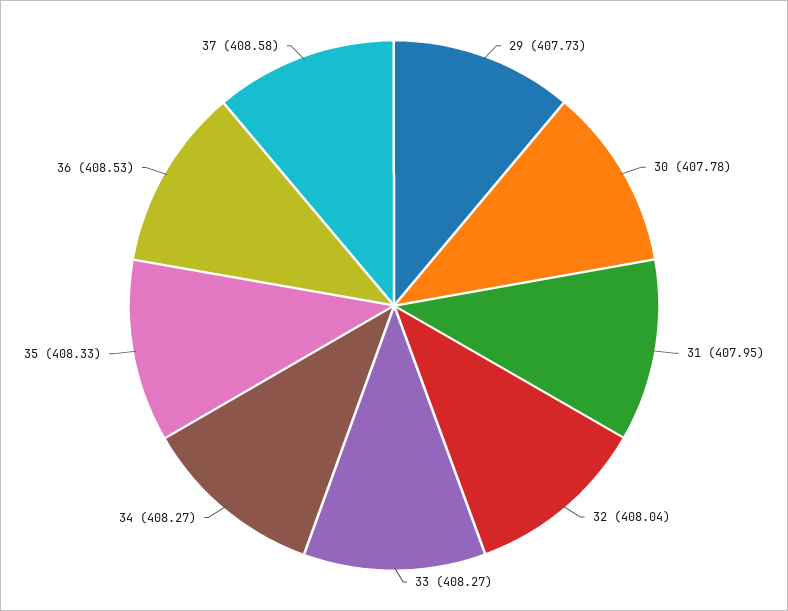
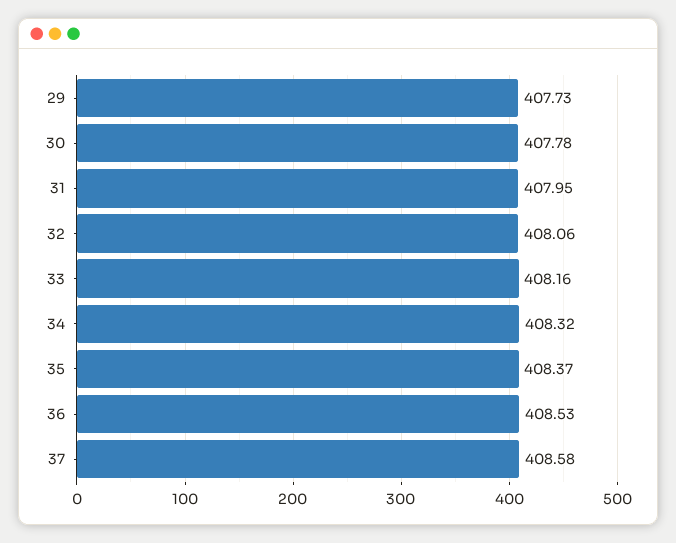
32: 408.04 -> 408.06
33: 408.27 -> 408.16
34: 408.27 -> 408.32
35: 408.33 -> 408.37

